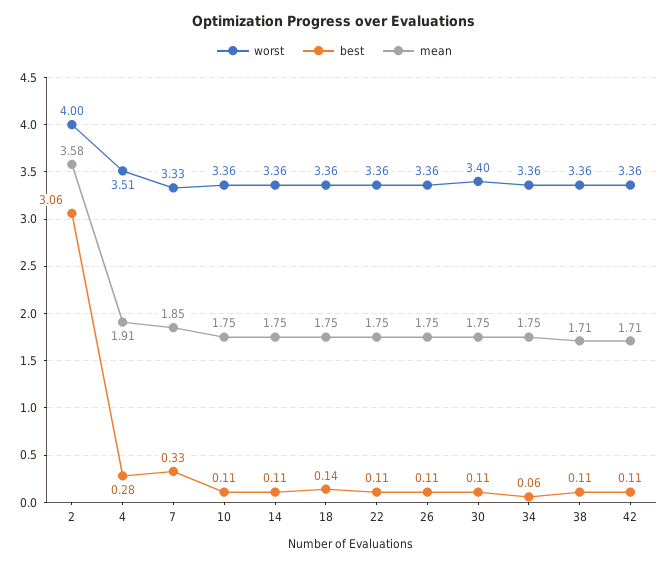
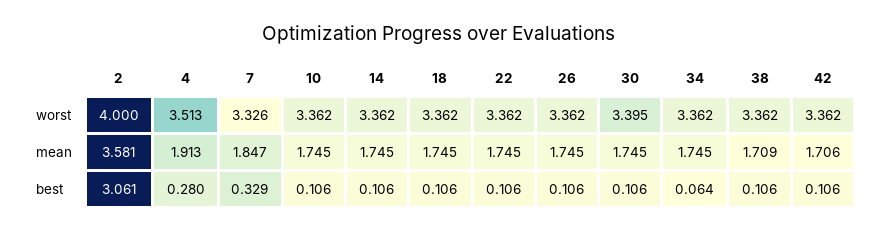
best, 18: 0.14 -> 0.106

